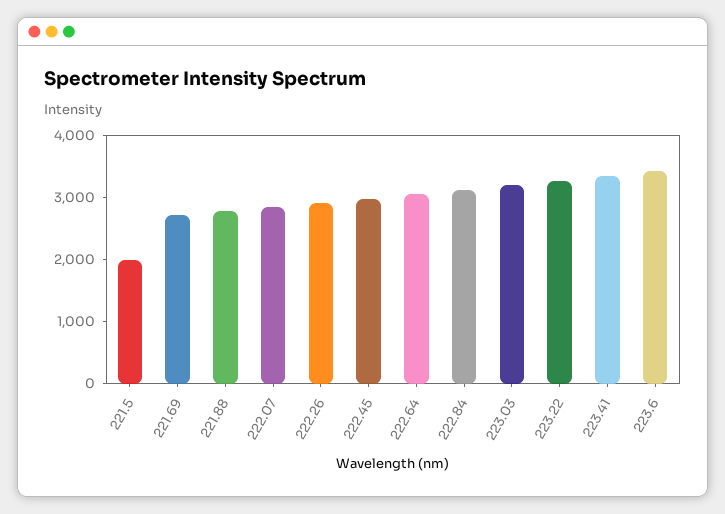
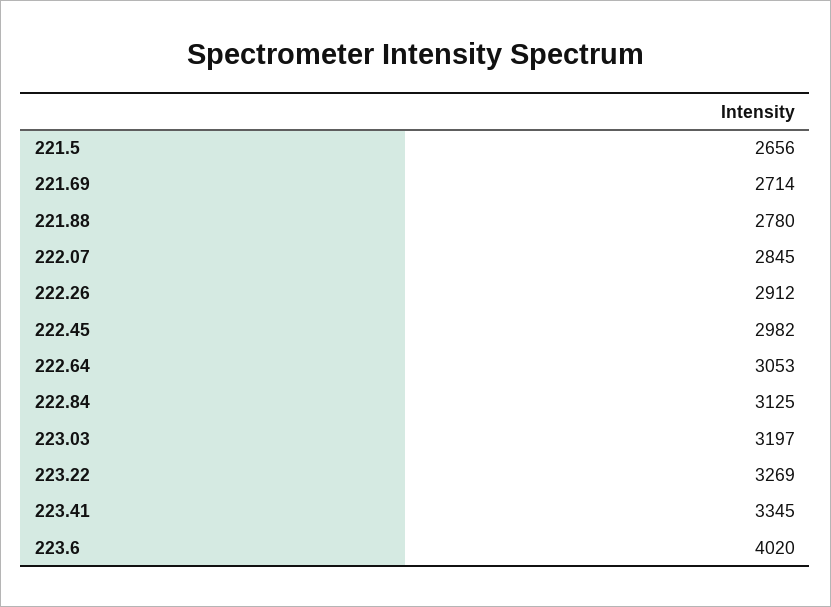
221.5: 2000 -> 2656
223.6: 3400 -> 4020

